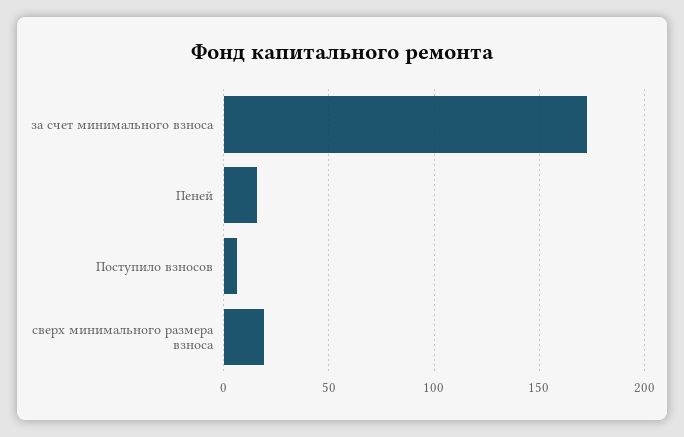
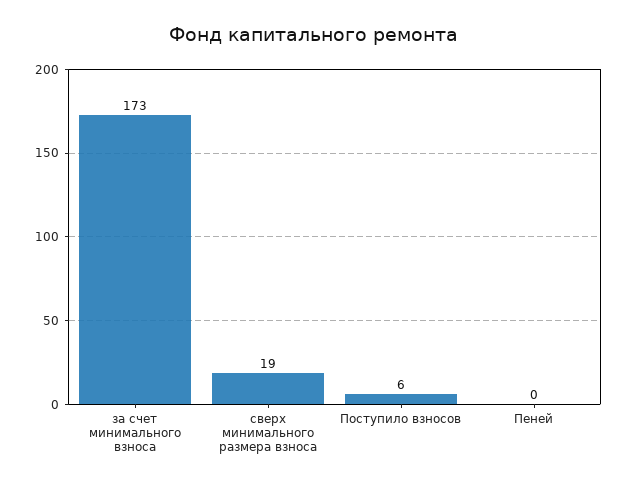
Пеней: 15 -> 0

